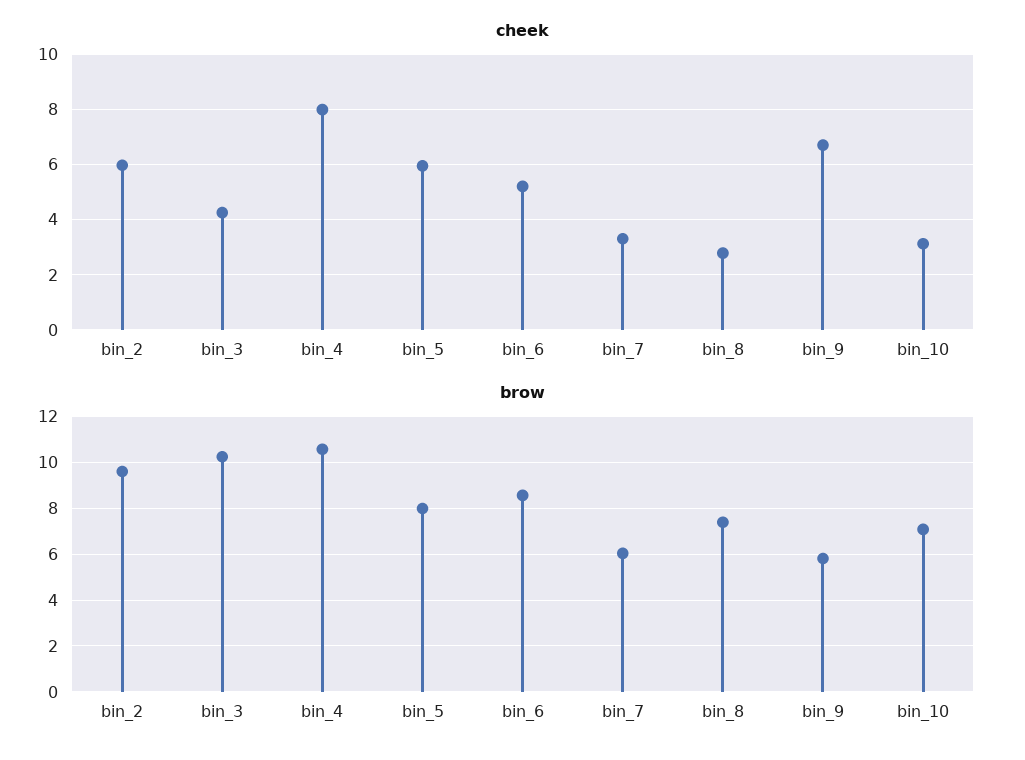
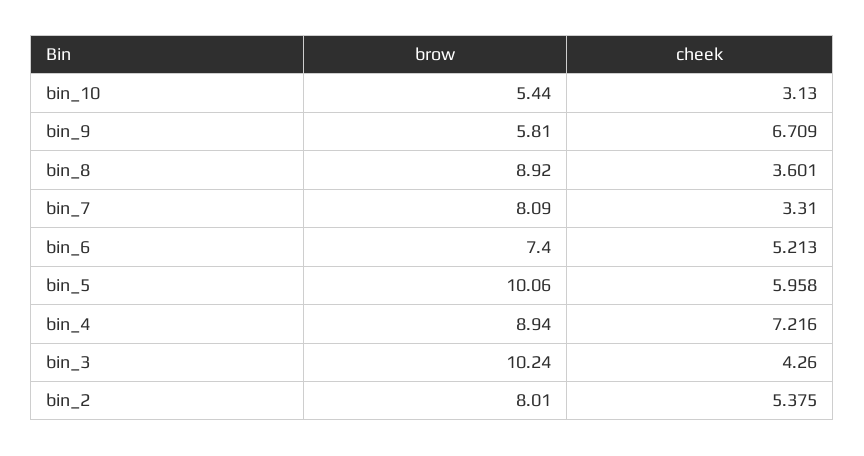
cheek, bin_2: 6 -> 5.375
cheek, bin_4: 8 -> 7.216
cheek, bin_8: 2.75 -> 3.601
brow, bin_2: 9.5 -> 8.01
brow, bin_4: 10.5 -> 8.94
brow, bin_5: 8 -> 10.06
brow, bin_6: 8.5 -> 7.4
brow, bin_7: 6 -> 8.09
brow, bin_8: 7.5 -> 8.92
brow, bin_10: 7 -> 5.44

